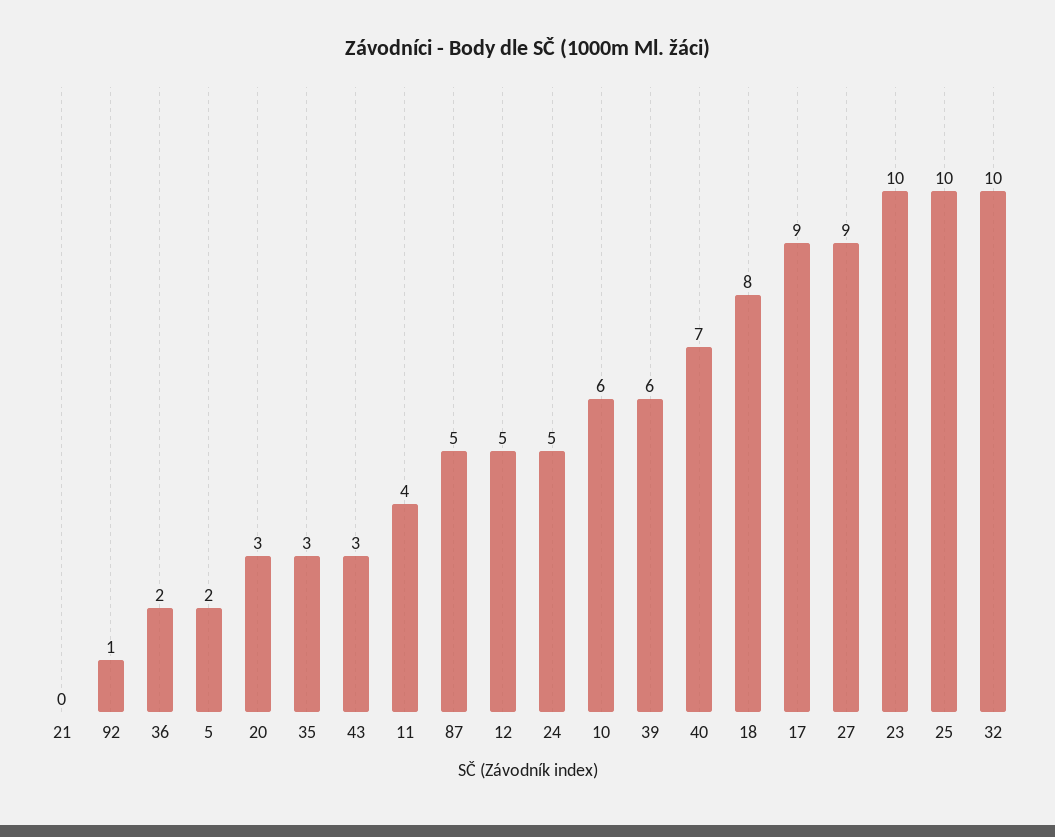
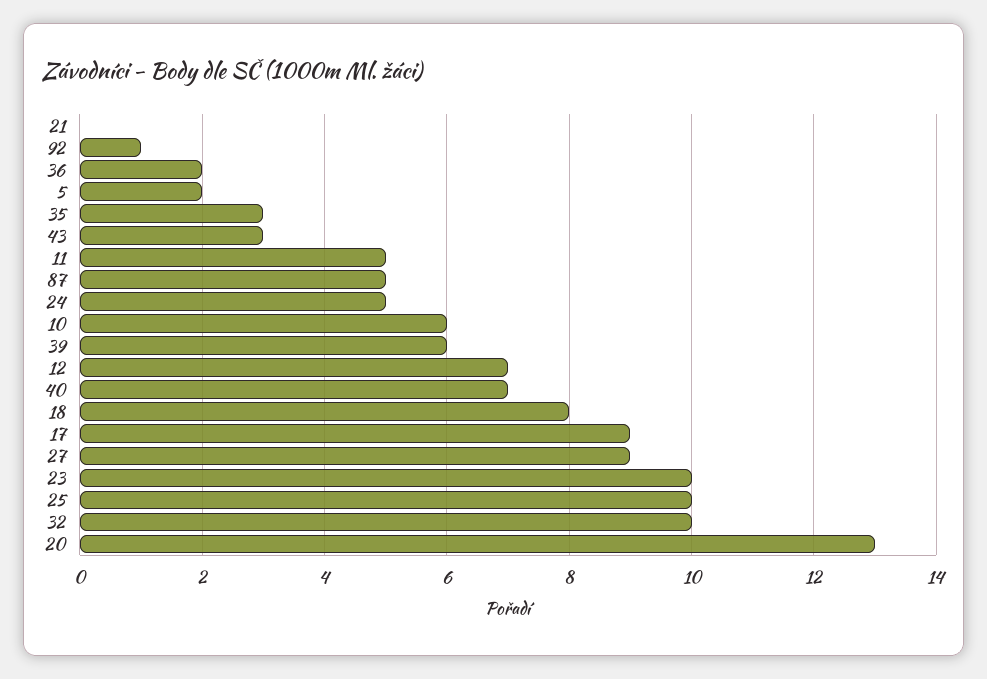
20: 3 -> 13
11: 4 -> 5
12: 5 -> 7

